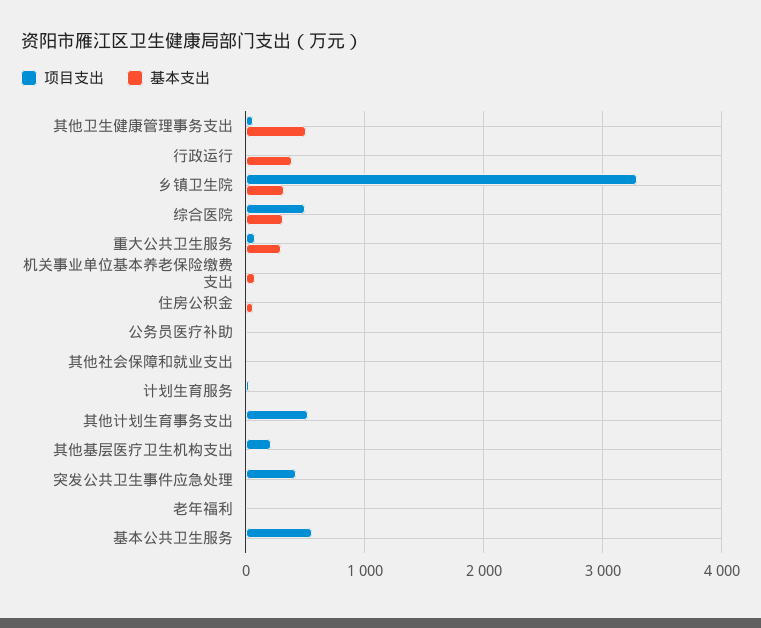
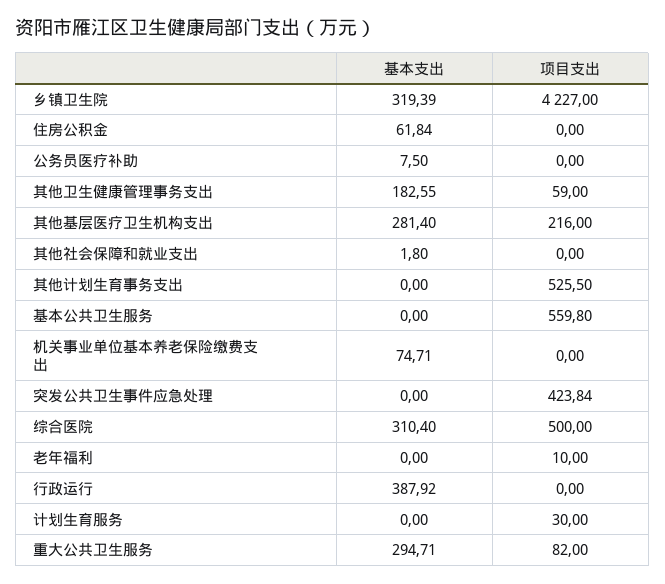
基本支出, 其他卫生健康管理事务支出: 500 -> 182.55
项目支出, 乡镇卫生院: 3300 -> 4227
基本支出, 其他基层医疗卫生机构支出: 0 -> 281.4

